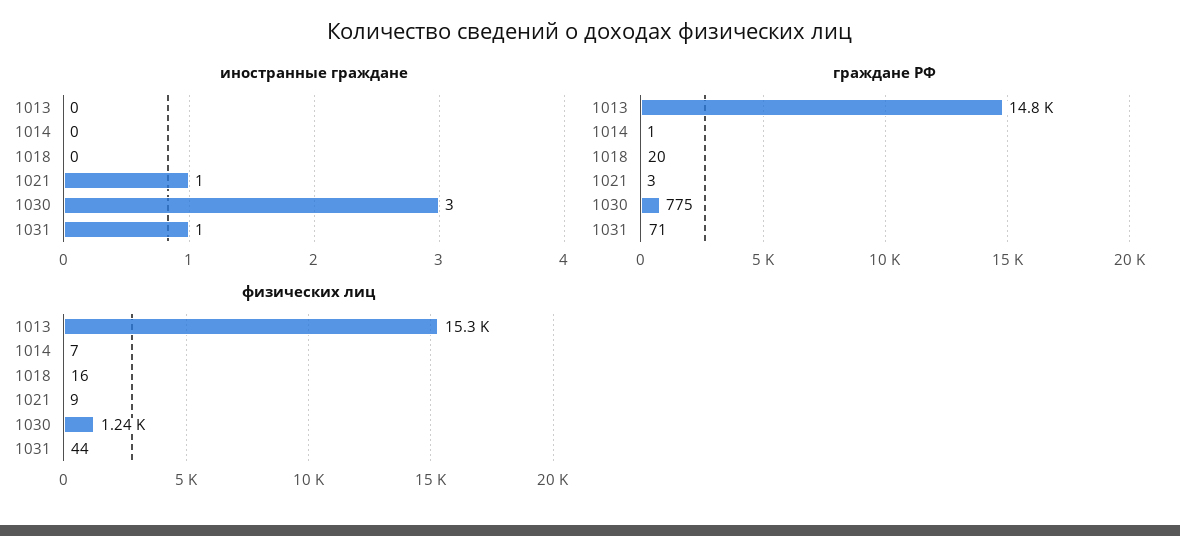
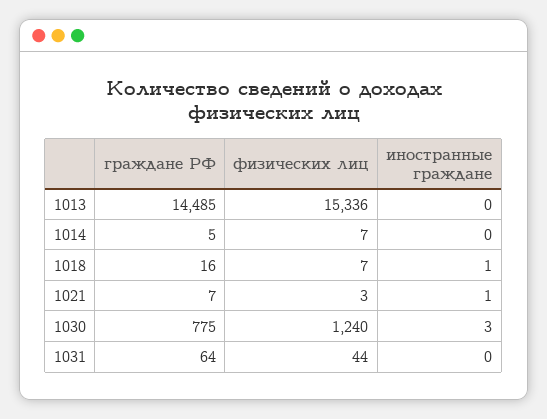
иностранные граждане, 1018: 0 -> 1
иностранные граждане, 1031: 1 -> 0
граждане РФ, 1013: 14800 -> 14485
граждане РФ, 1014: 1 -> 5
граждане РФ, 1018: 20 -> 16
граждане РФ, 1021: 3 -> 7
граждане РФ, 1031: 71 -> 64
физических лиц, 1018: 16 -> 7
физических лиц, 1021: 9 -> 3

